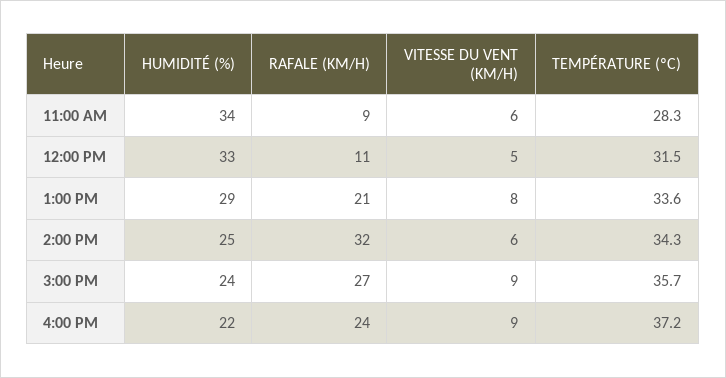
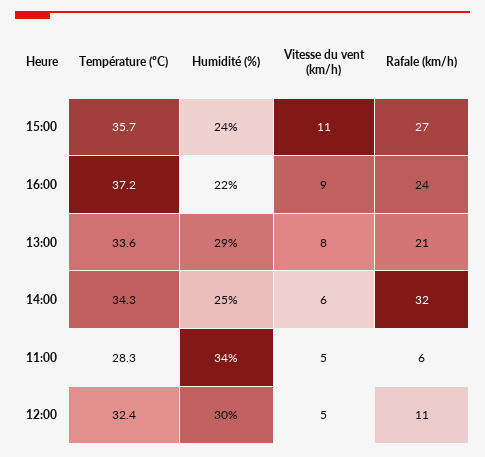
RAFALE (KM/H), 11:00 AM: 9 -> 6
VITESSE DU VENT (KM/H), 11:00 AM: 6 -> 5
HUMIDITÉ (%), 12:00 PM: 33 -> 30
TEMPÉRATURE (ºC), 12:00 PM: 31.5 -> 32.4
VITESSE DU VENT (KM/H), 3:00 PM: 9 -> 11

